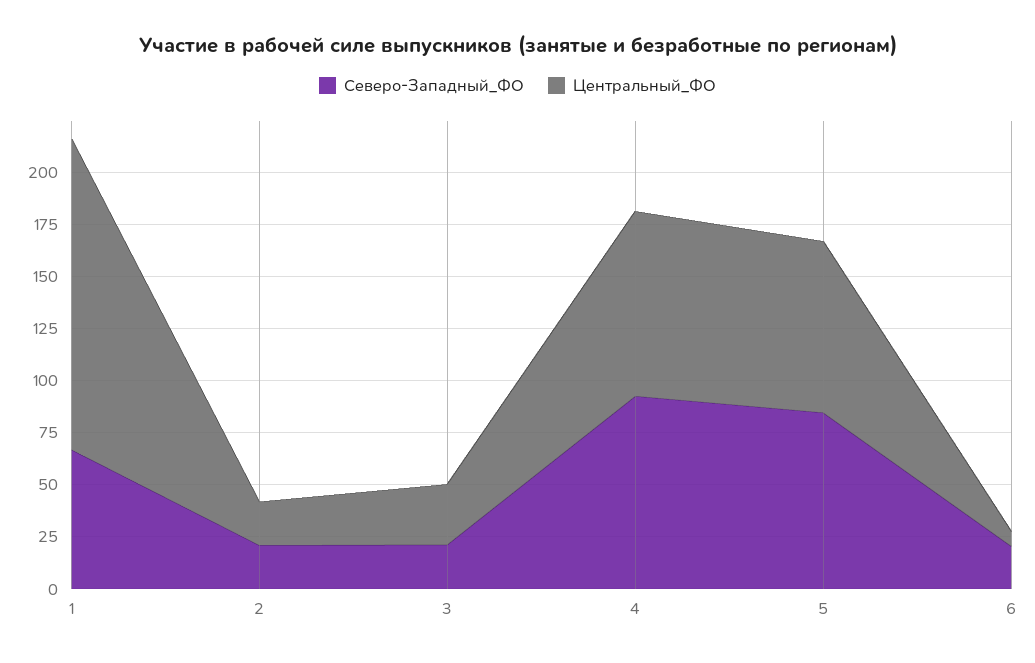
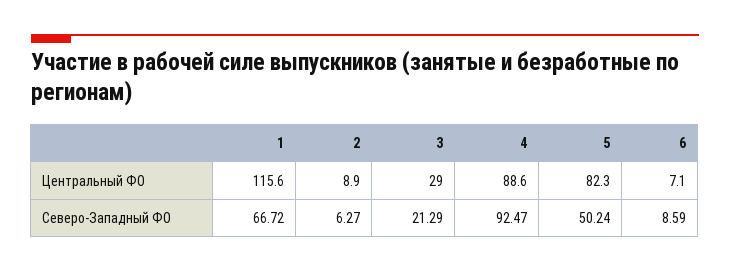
Центральный_ФО, 1: 150 -> 115.6
Северо-Западный_ФО, 2: 20 -> 6.27
Центральный_ФО, 2: 20 -> 8.9
Северо-Западный_ФО, 5: 85 -> 50.24
Северо-Западный_ФО, 6: 20 -> 8.59

